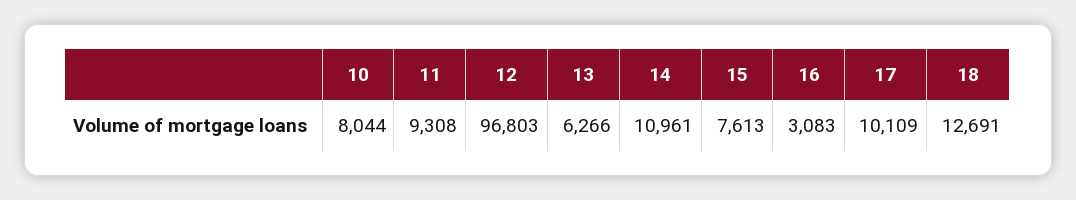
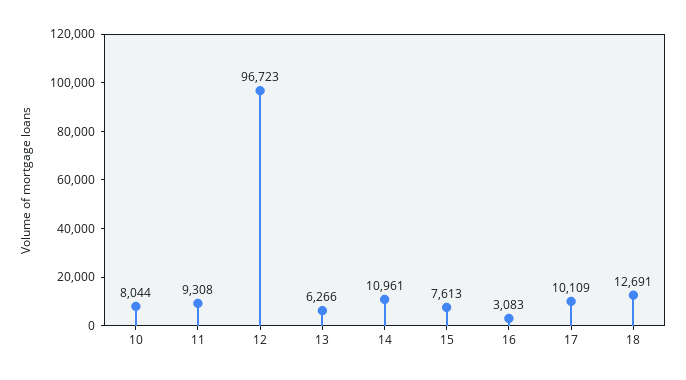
12: 96803 -> 96723

